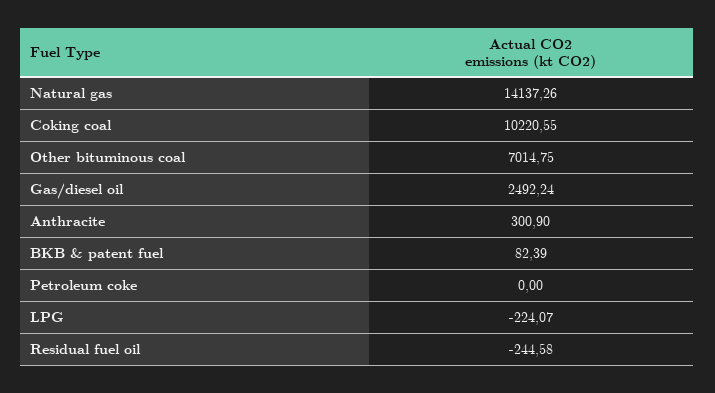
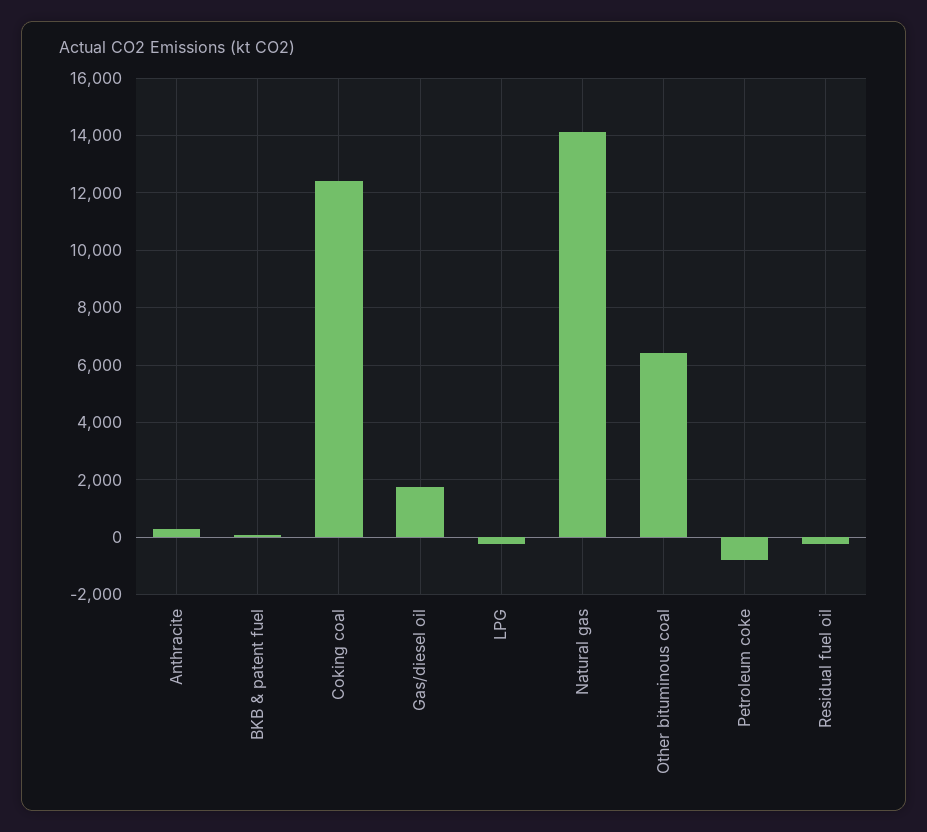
Coking coal: 10220.55 -> 12500
Other bituminous coal: 7014.75 -> 6500
Gas/diesel oil: 2492.24 -> 1750
Petroleum coke: 0 -> -750

